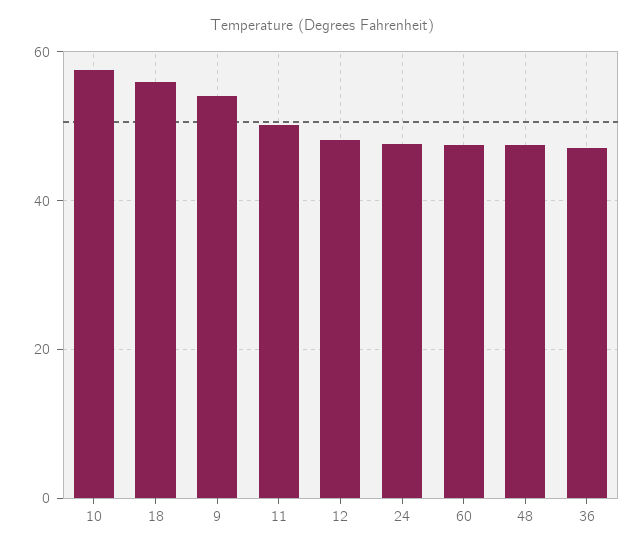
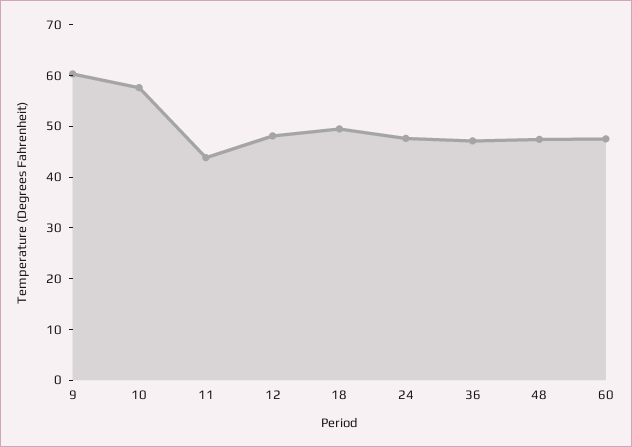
18: 56 -> 50
9: 54 -> 60
11: 50 -> 44

